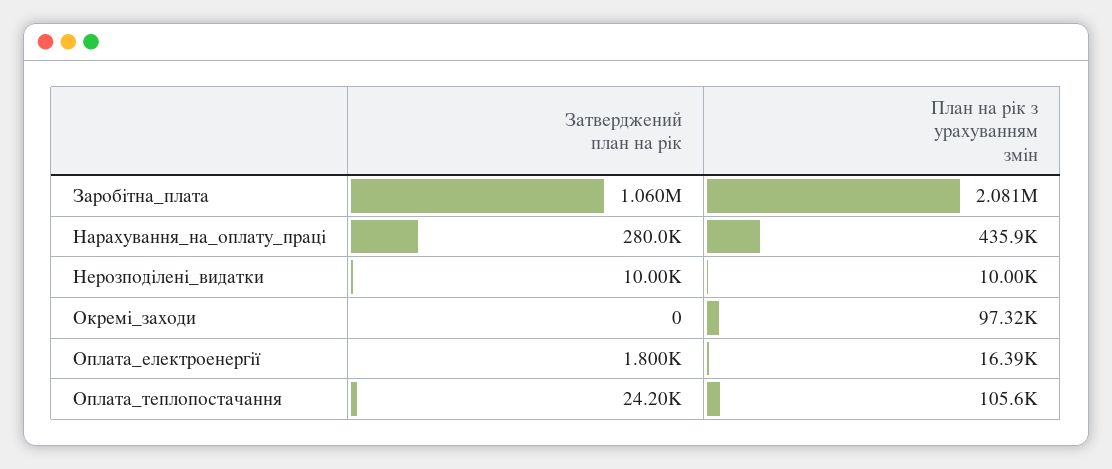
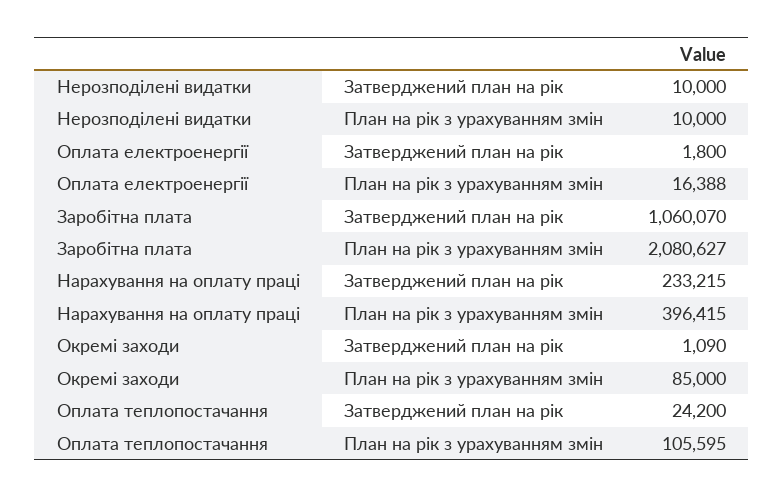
Затверджений план на рік, Нарахування_на_оплату_праці: 280000 -> 233215
План на рік з урахуванням змін, Нарахування_на_оплату_праці: 435900 -> 396415
Затверджений план на рік, Окремі_заходи: 0 -> 1090
План на рік з урахуванням змін, Окремі_заходи: 97320 -> 85000

